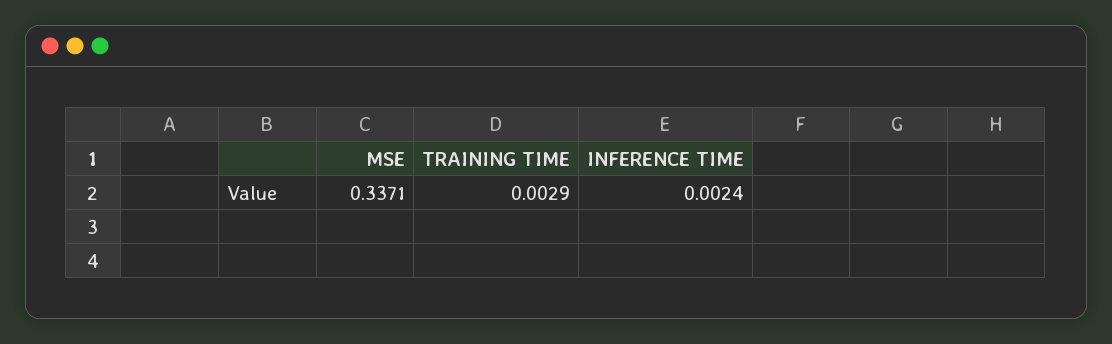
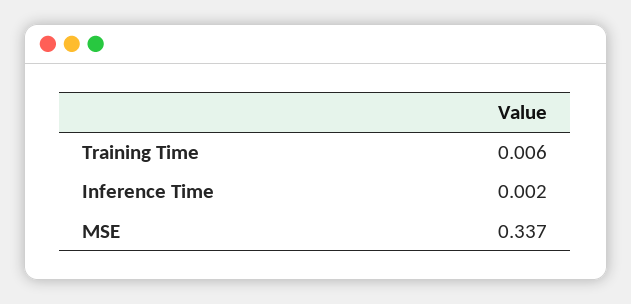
TRAINING TIME: 0.0029 -> 0.006

